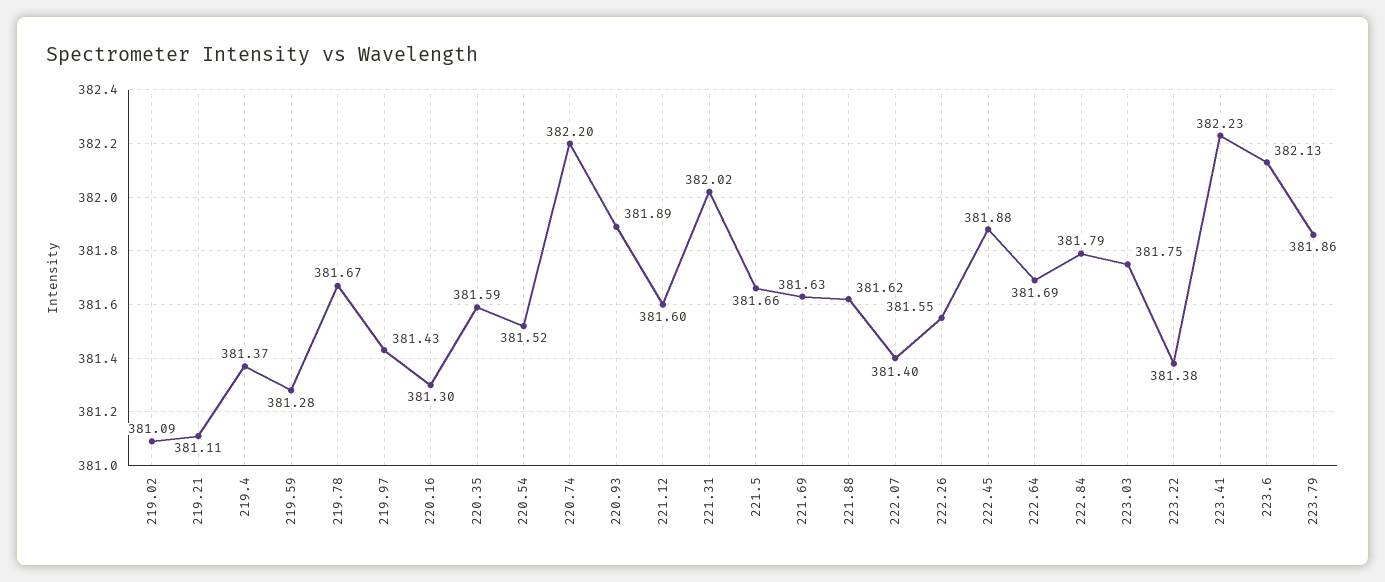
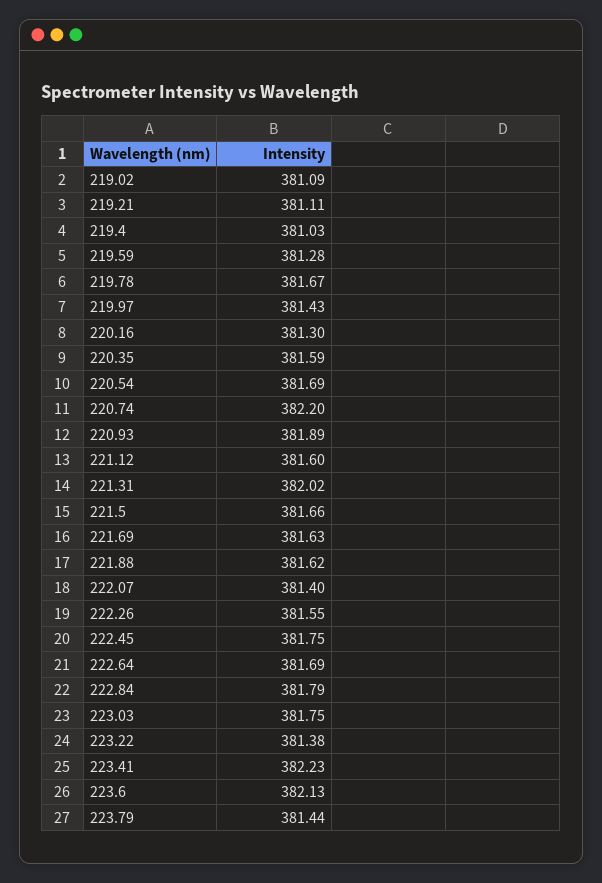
219.4: 381.37 -> 381.03
220.54: 381.52 -> 381.69
222.45: 381.88 -> 381.75
223.79: 381.86 -> 381.44

